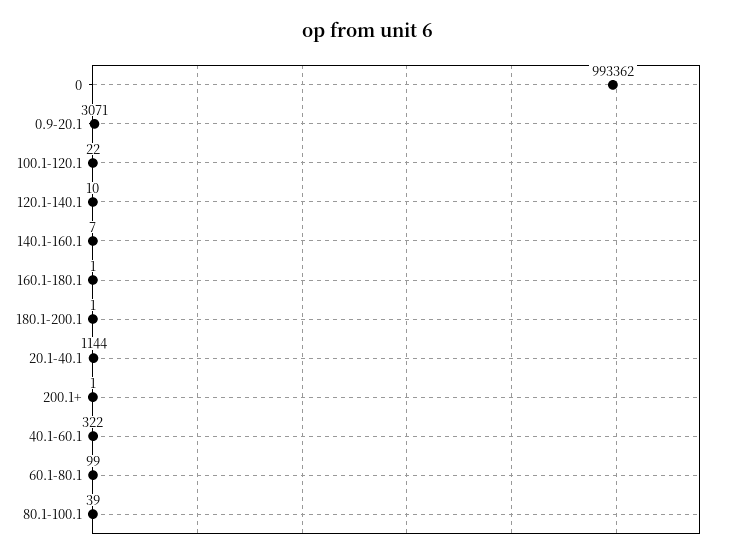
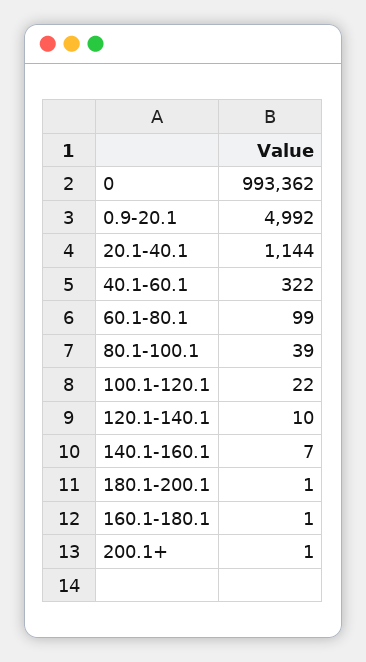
0.9-20.1: 3071 -> 4992

